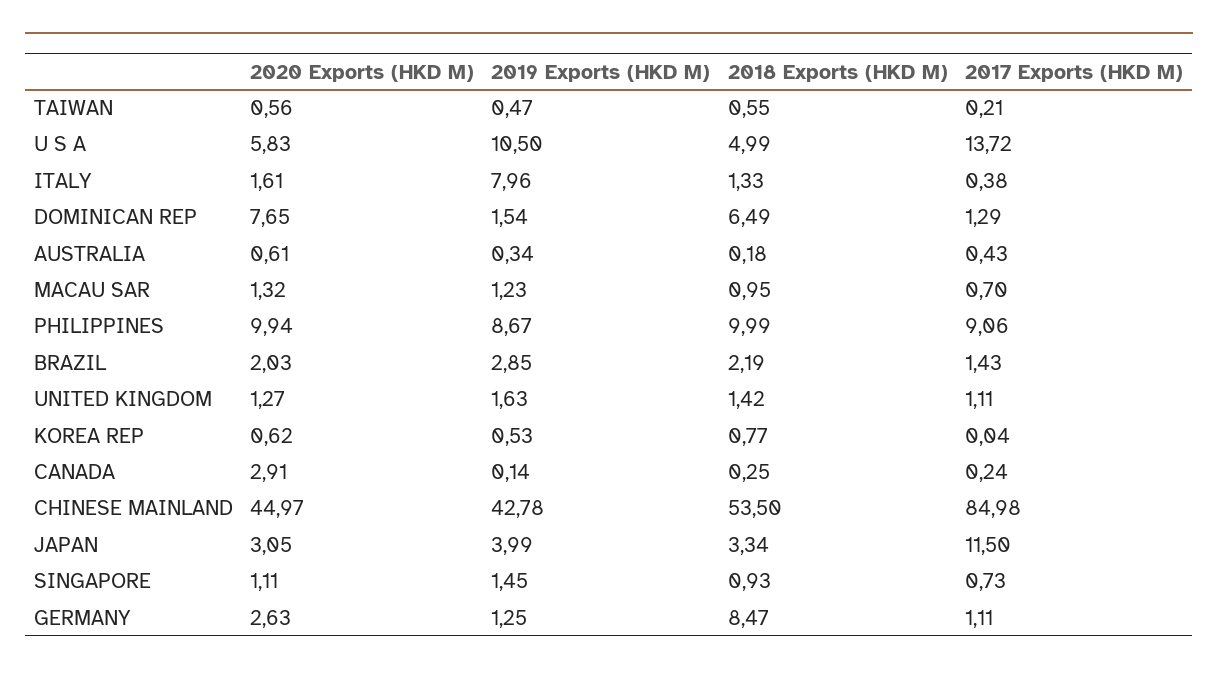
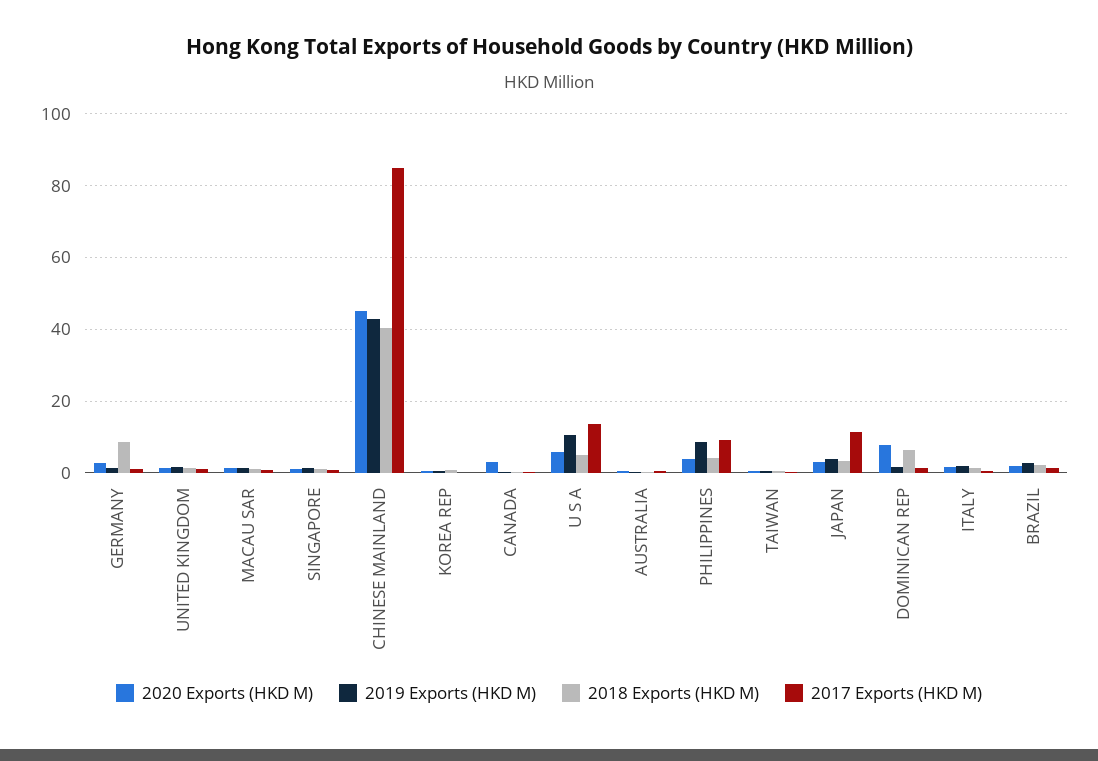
2019 Exports (HKD M), ITALY: 7.96 -> 2
2020 Exports (HKD M), PHILIPPINES: 9.94 -> 4
2018 Exports (HKD M), PHILIPPINES: 9.99 -> 4
2018 Exports (HKD M), CHINESE MAINLAND: 53.5 -> 40

